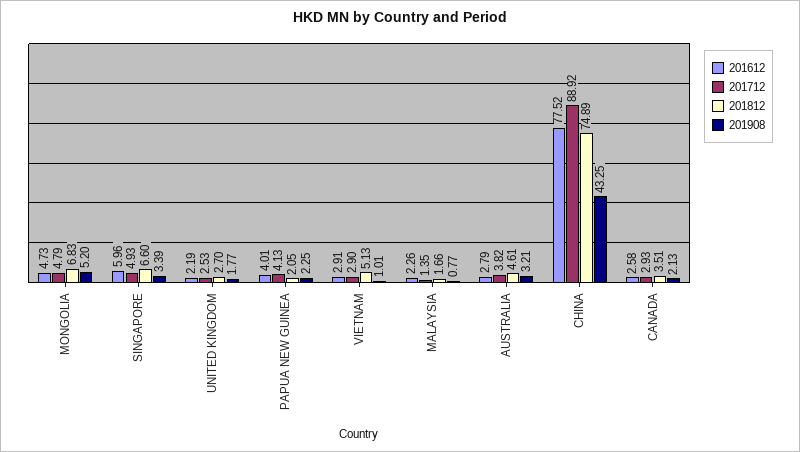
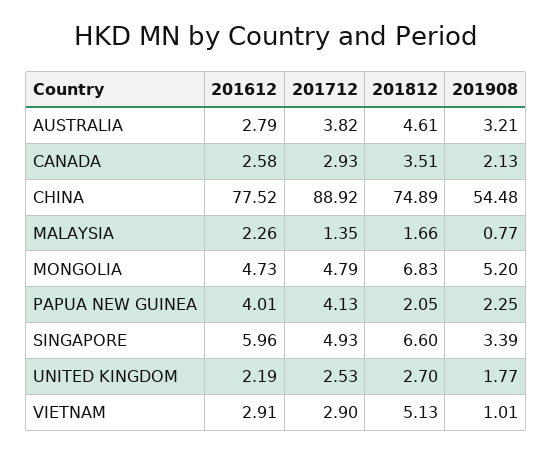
201908, CHINA: 43.25 -> 54.48

